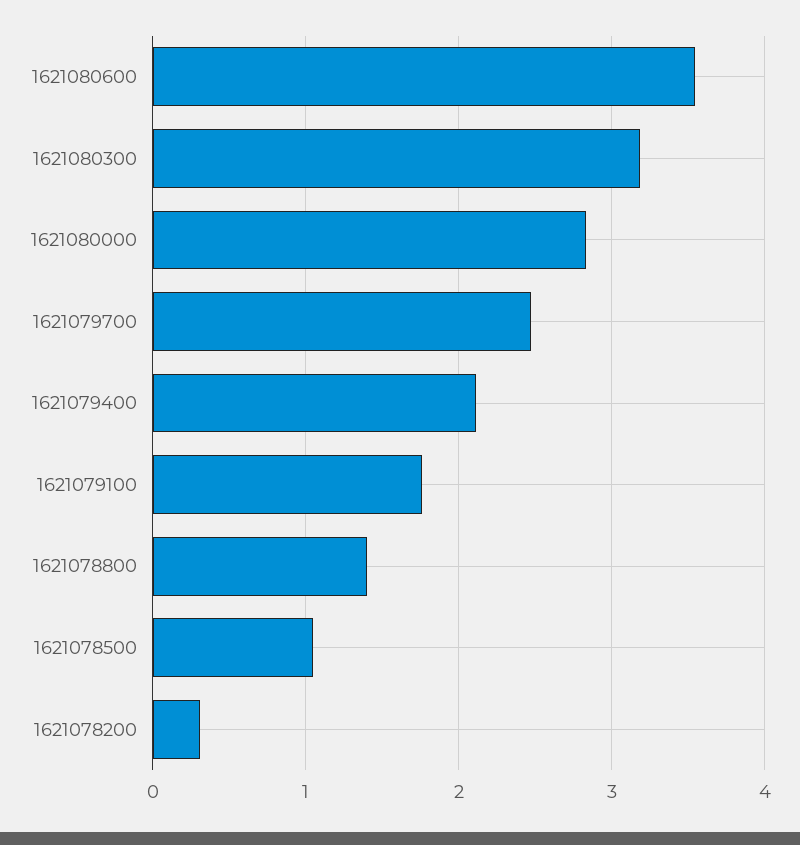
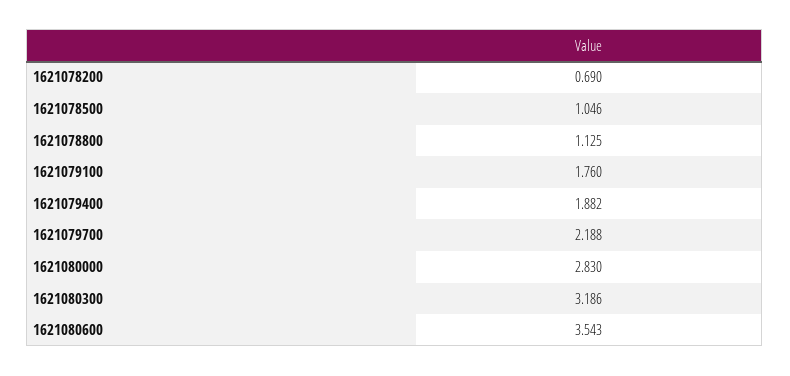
1621079700: 2.5 -> 2.188
1621079400: 2.1 -> 1.882
1621078800: 1.4 -> 1.125
1621078200: 0.3 -> 0.69

